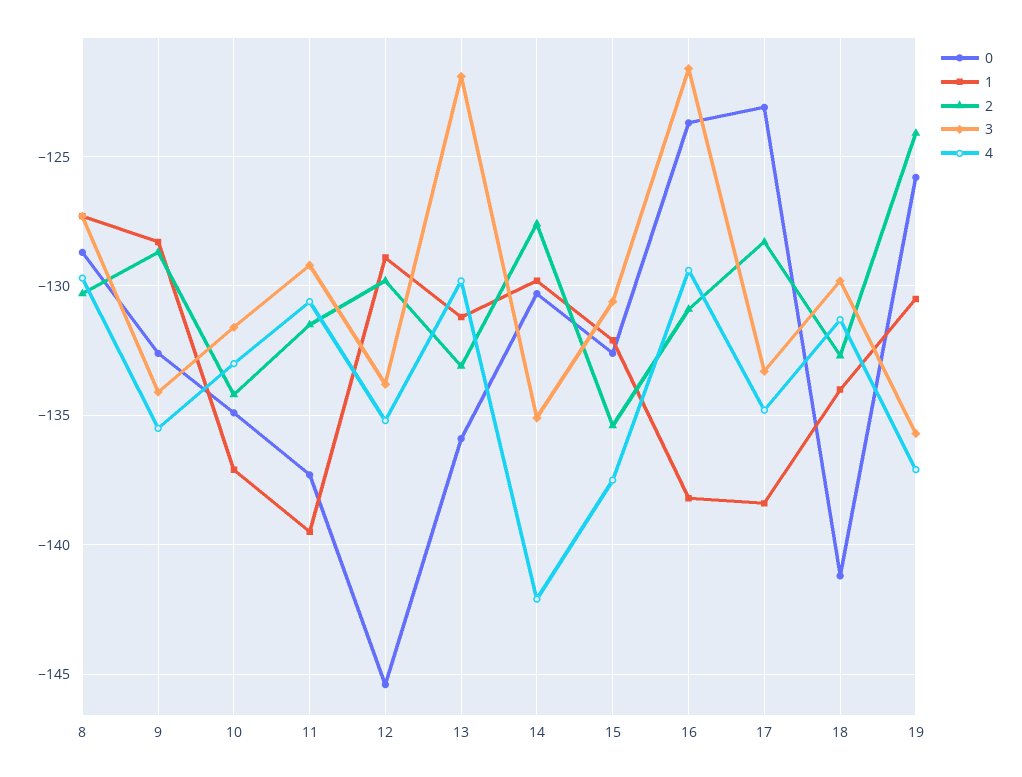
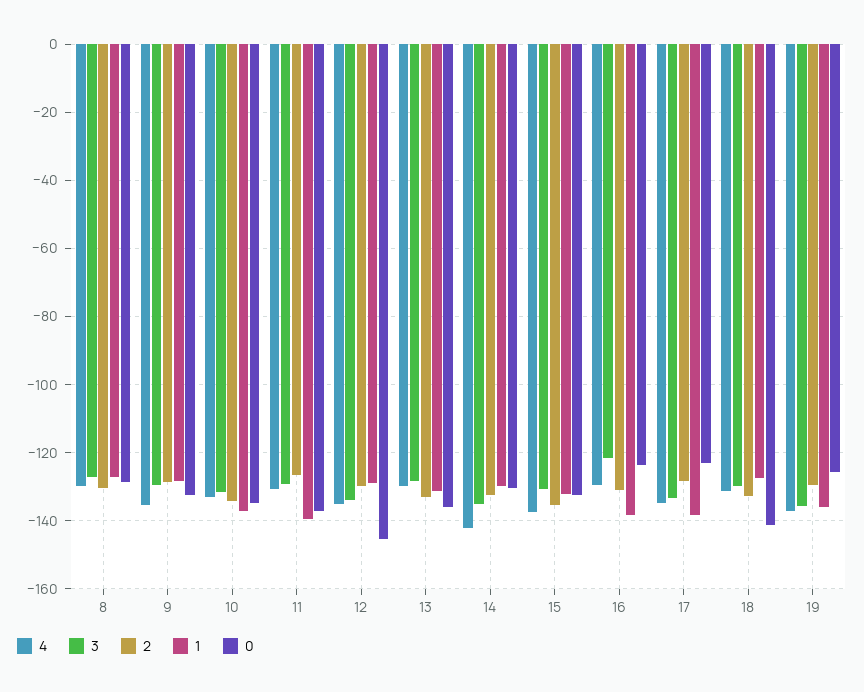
3, 9: -134 -> -130
2, 11: -131.5 -> -126
3, 13: -122 -> -128
2, 14: -127.5 -> -132
1, 18: -134 -> -128
1, 19: -130.5 -> -136
2, 19: -124 -> -130

